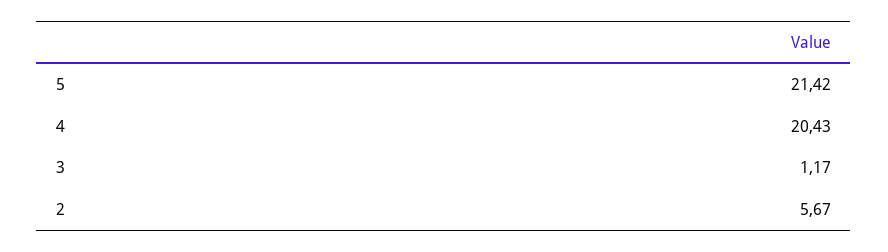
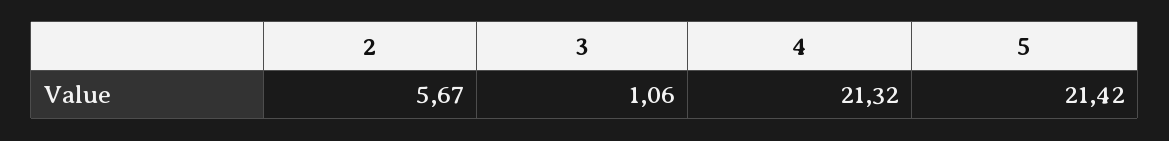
4: 20.43 -> 21.32
3: 1.17 -> 1.06

